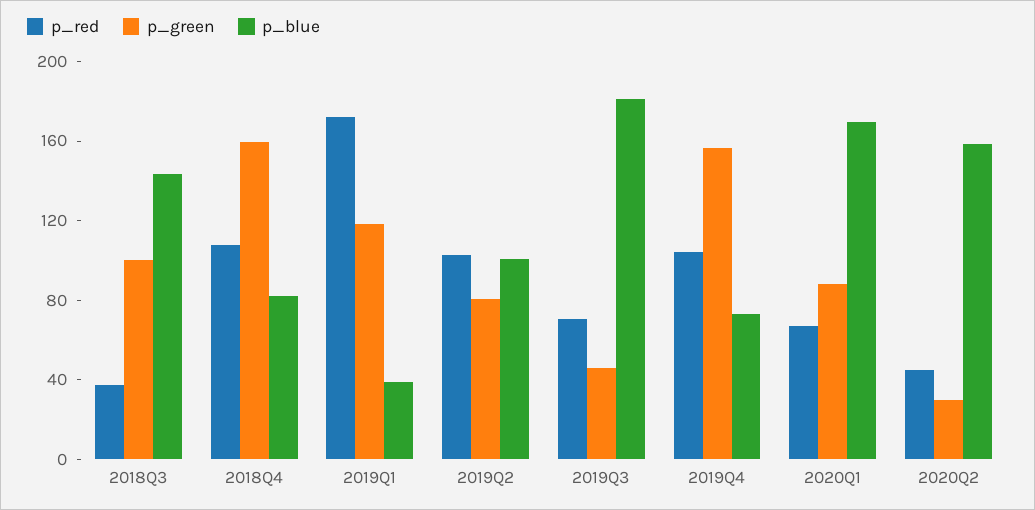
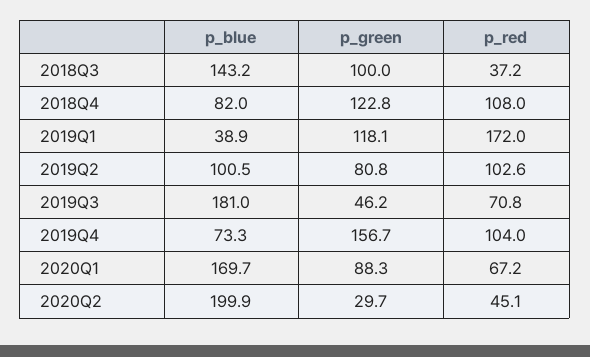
p_green, 2018Q4: 160 -> 122.8
p_blue, 2020Q2: 160 -> 199.9

